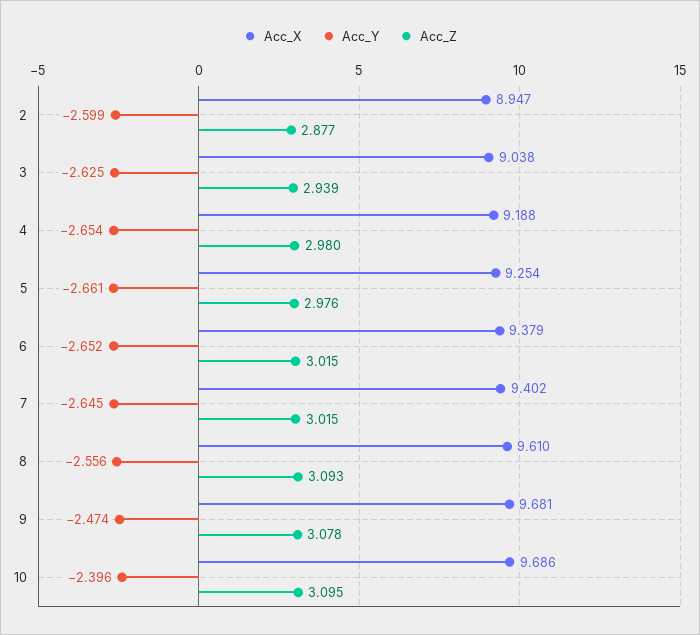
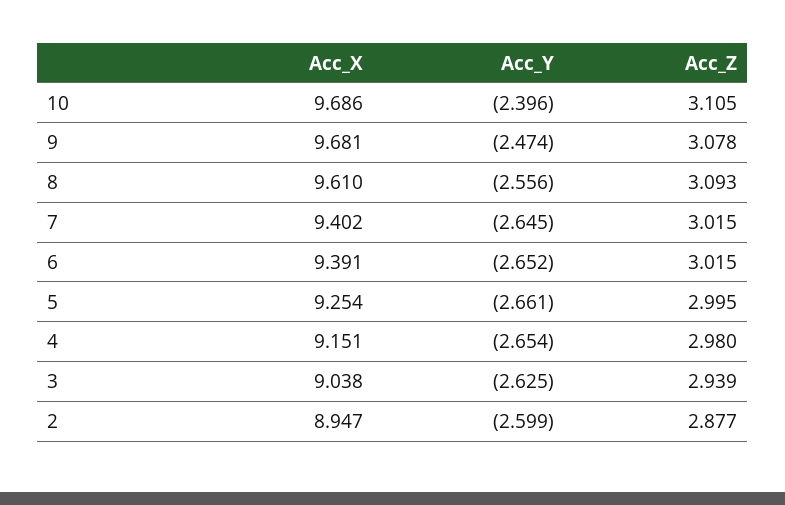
Acc_X, 4: 9.188 -> 9.151
Acc_Z, 5: 2.976 -> 2.995
Acc_X, 6: 9.379 -> 9.391
Acc_Z, 10: 3.095 -> 3.105

